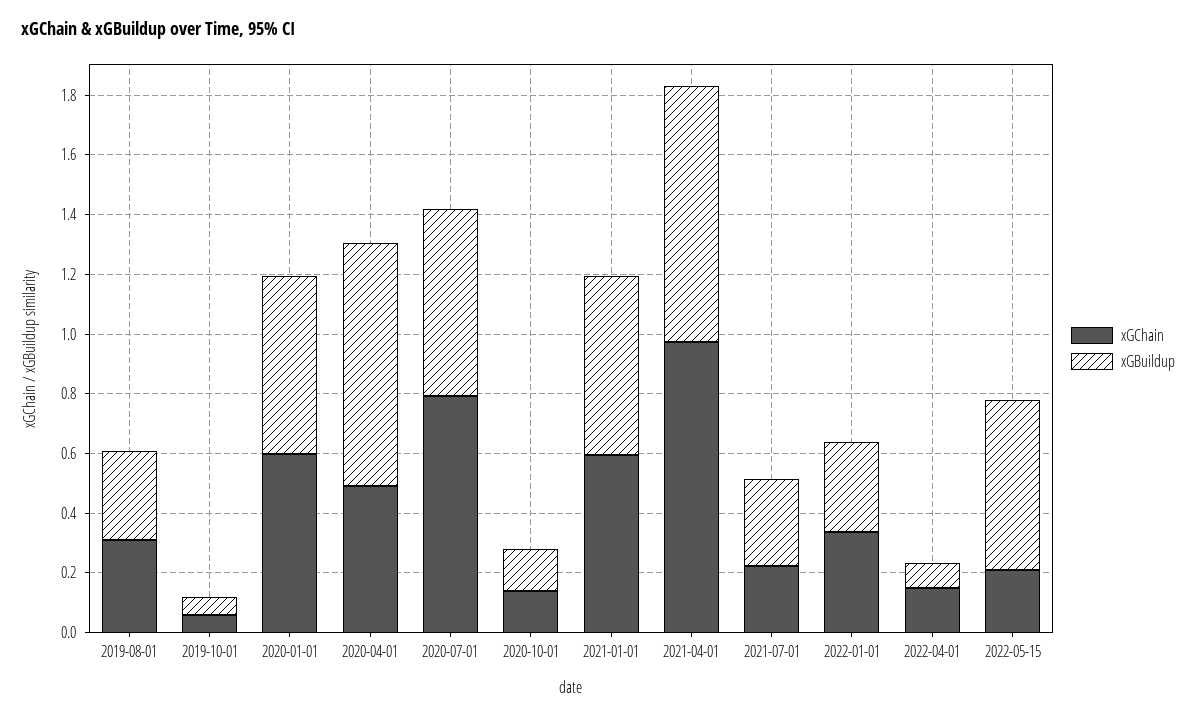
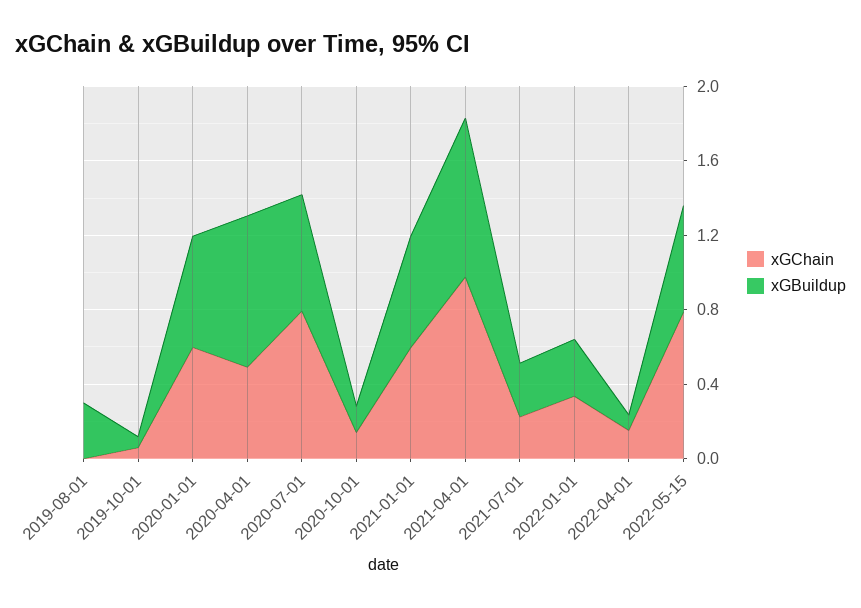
xGChain, 2019-08-01: 0.3 -> 0
xGChain, 2022-05-15: 0.2 -> 0.8

